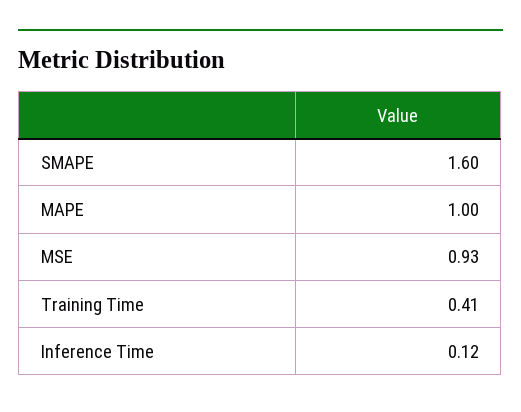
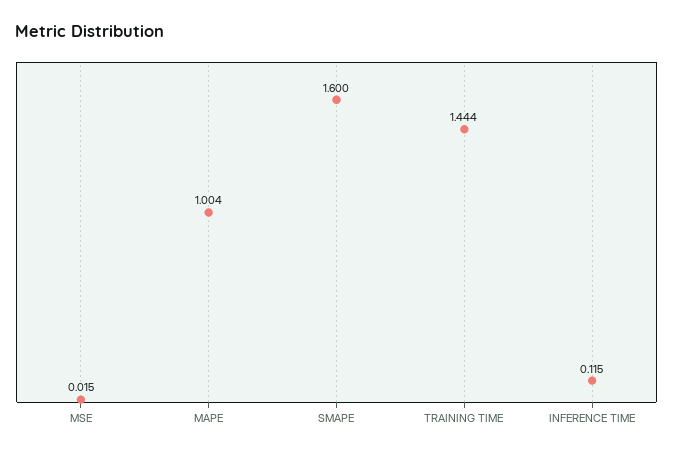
MSE: 0.93 -> 0.015
Training Time: 0.41 -> 1.444

